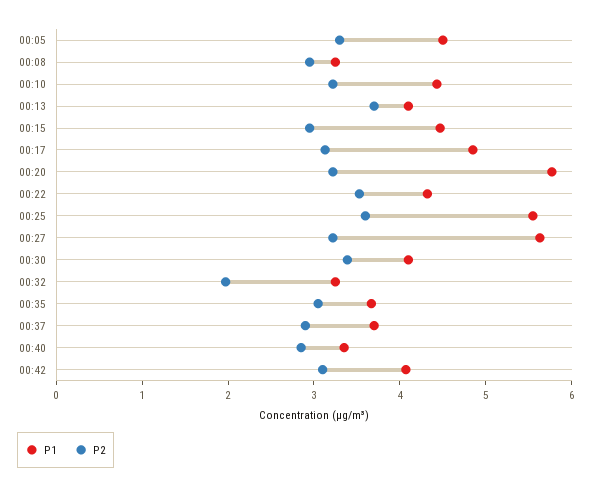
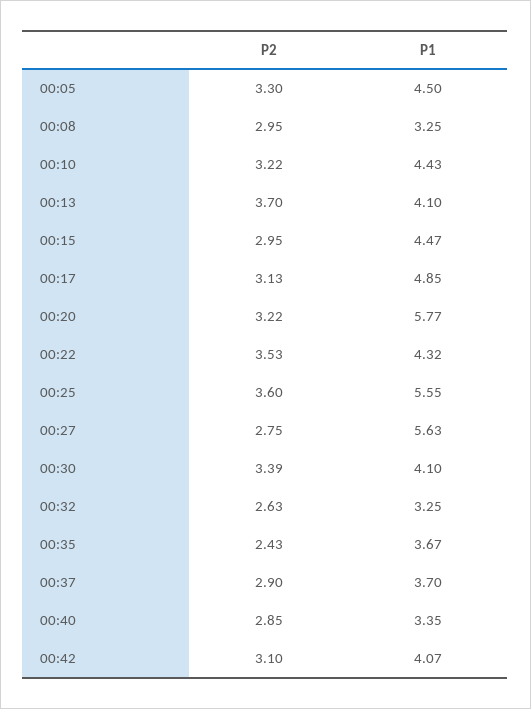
P2, 00:27: 3.2 -> 2.75
P2, 00:32: 2 -> 2.63
P2, 00:35: 3 -> 2.43

